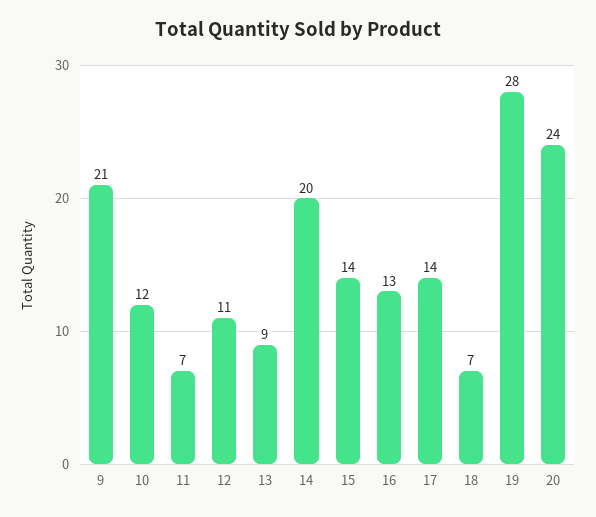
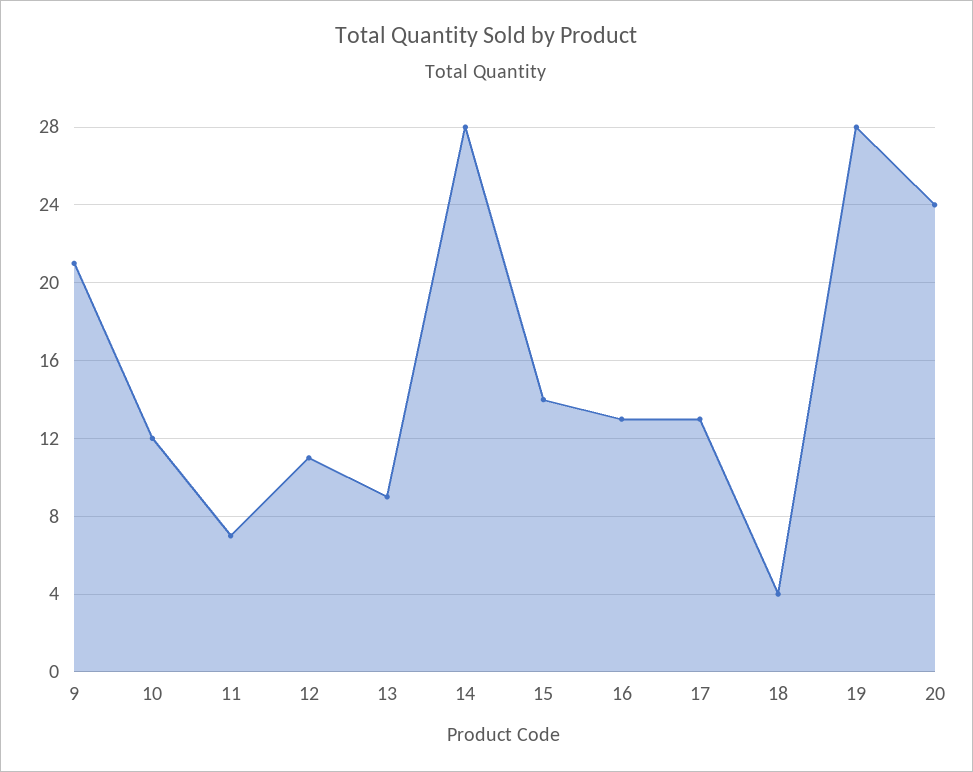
14: 20 -> 28
17: 14 -> 13
18: 7 -> 4

